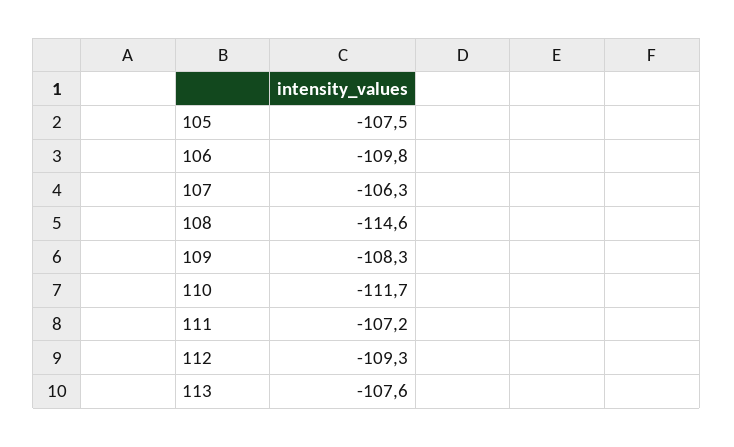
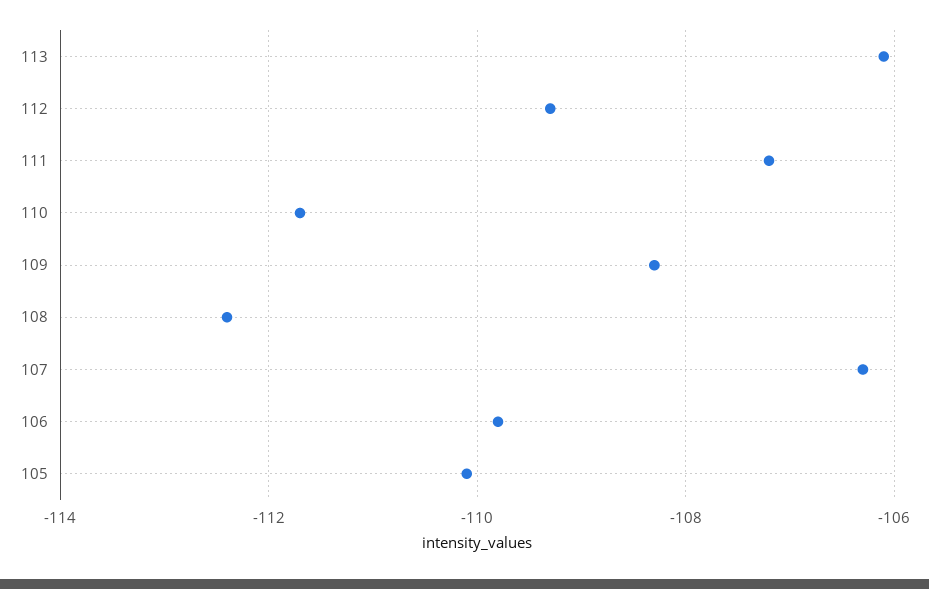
105: -107.5 -> -110
108: -114.6 -> -112.5
113: -107.6 -> -106

